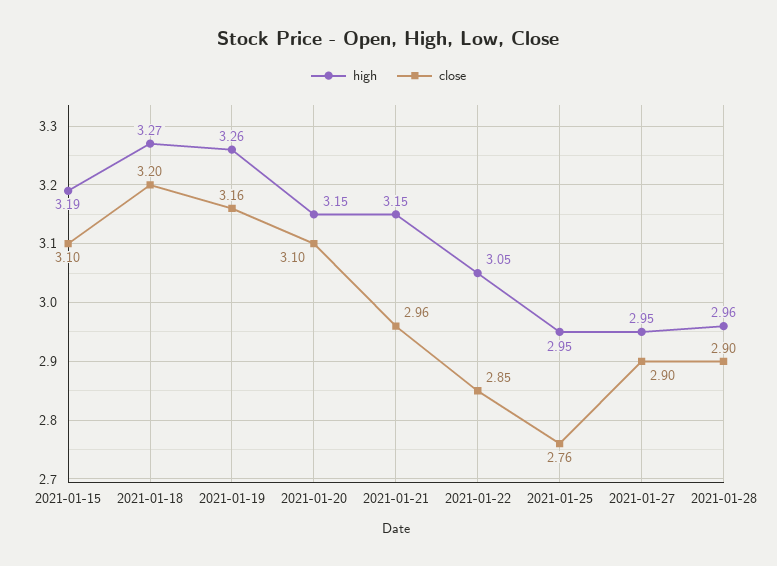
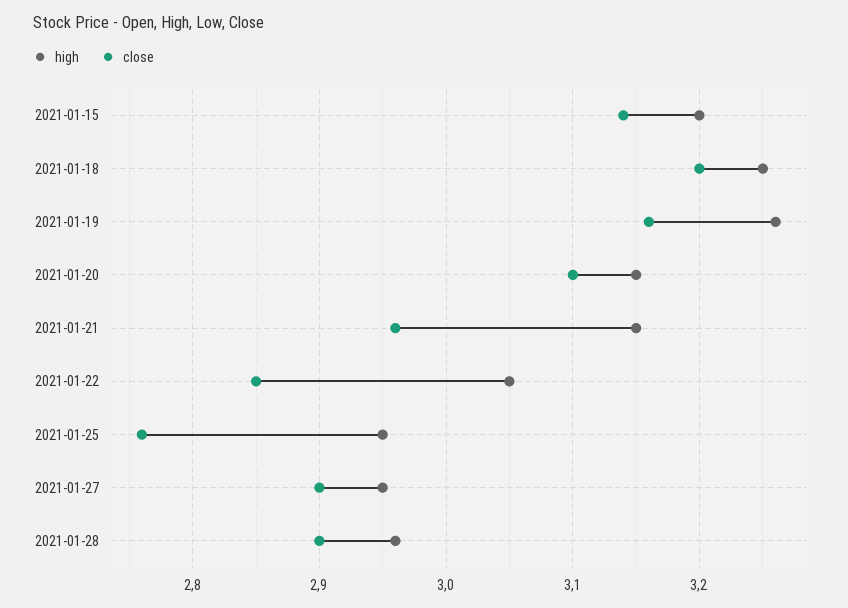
high, 2021-01-15: 3.19 -> 3.2
close, 2021-01-15: 3.1 -> 3.14
high, 2021-01-18: 3.27 -> 3.25

